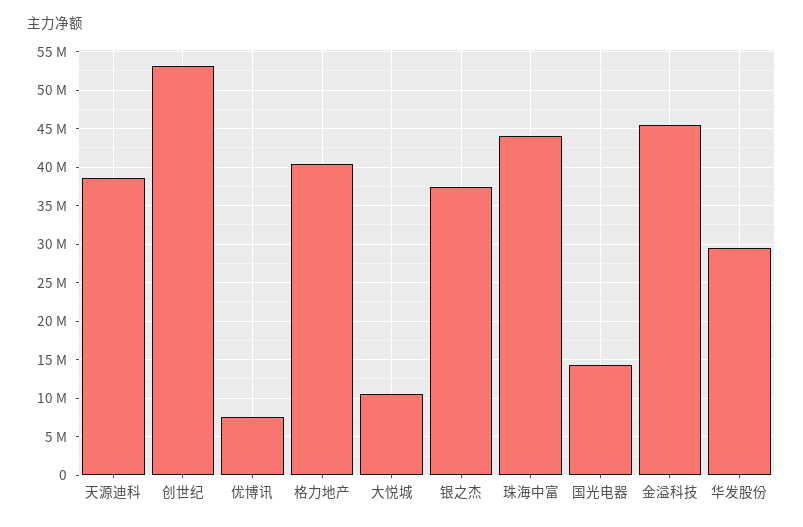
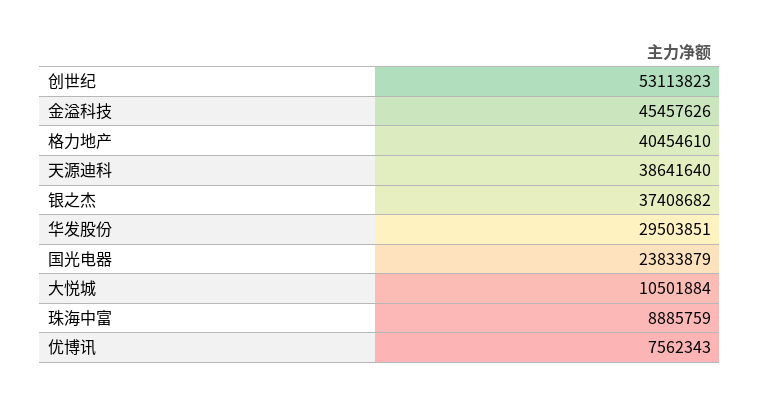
珠海中富: 44000000 -> 8885759
国光电器: 14000000 -> 23833879

